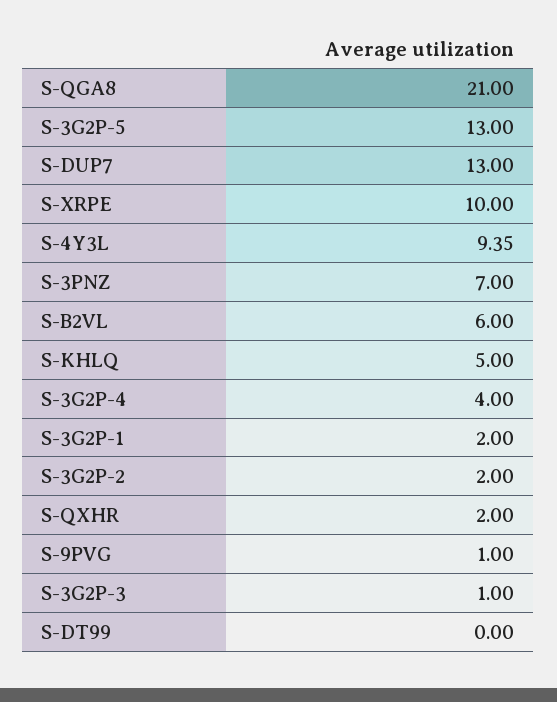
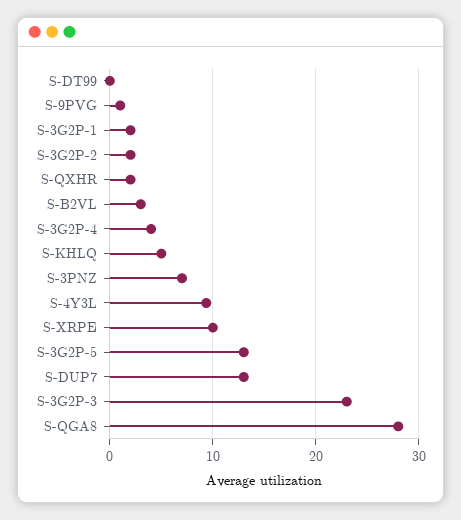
S-QGA8: 21 -> 28
S-B2VL: 6 -> 3
S-3G2P-3: 1 -> 23

